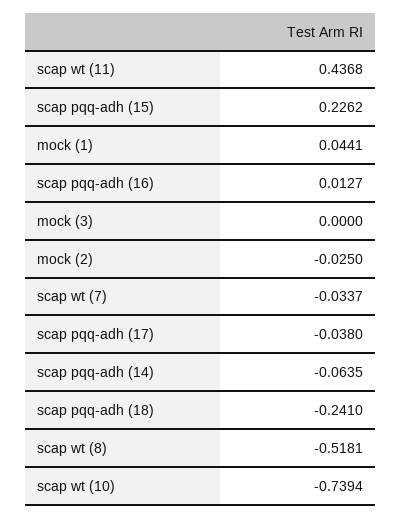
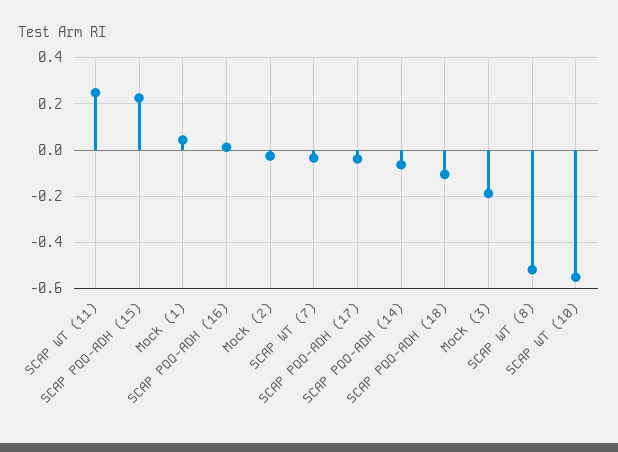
scap wt (11): 0.4368 -> 0.25
mock (3): 0 -> -0.2
scap pqq-adh (18): -0.241 -> -0.1
scap wt (10): -0.7394 -> -0.55

